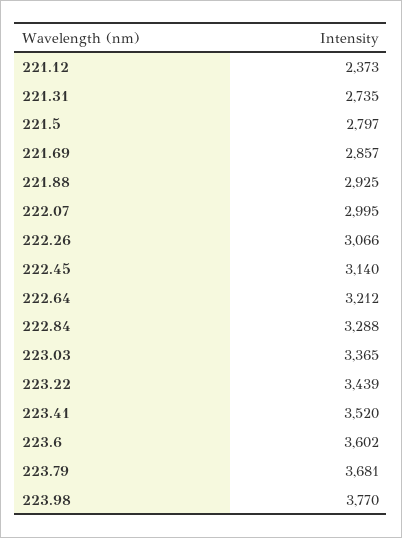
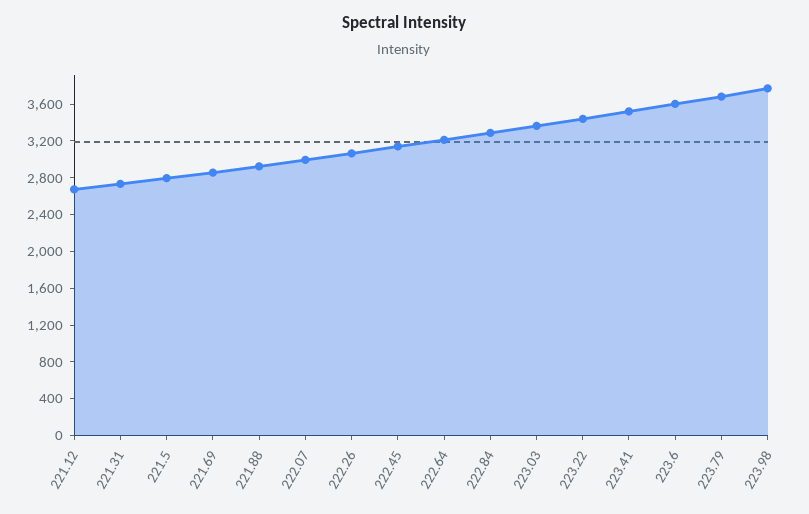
221.12: 2373 -> 2700

